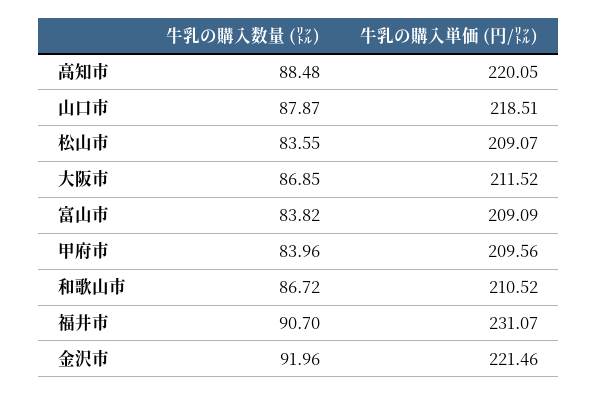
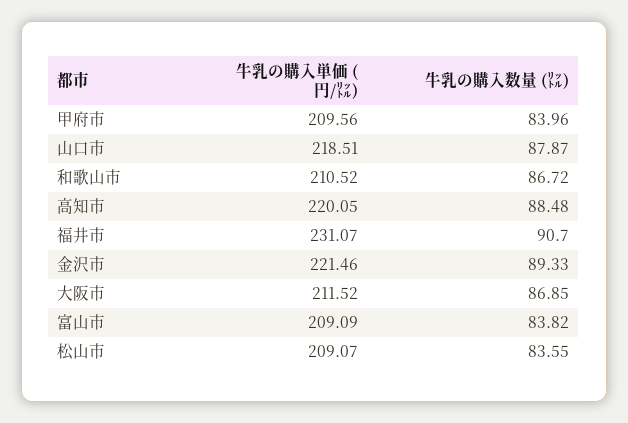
牛乳の購入数量 (㍑), 金沢市: 91.96 -> 89.33

